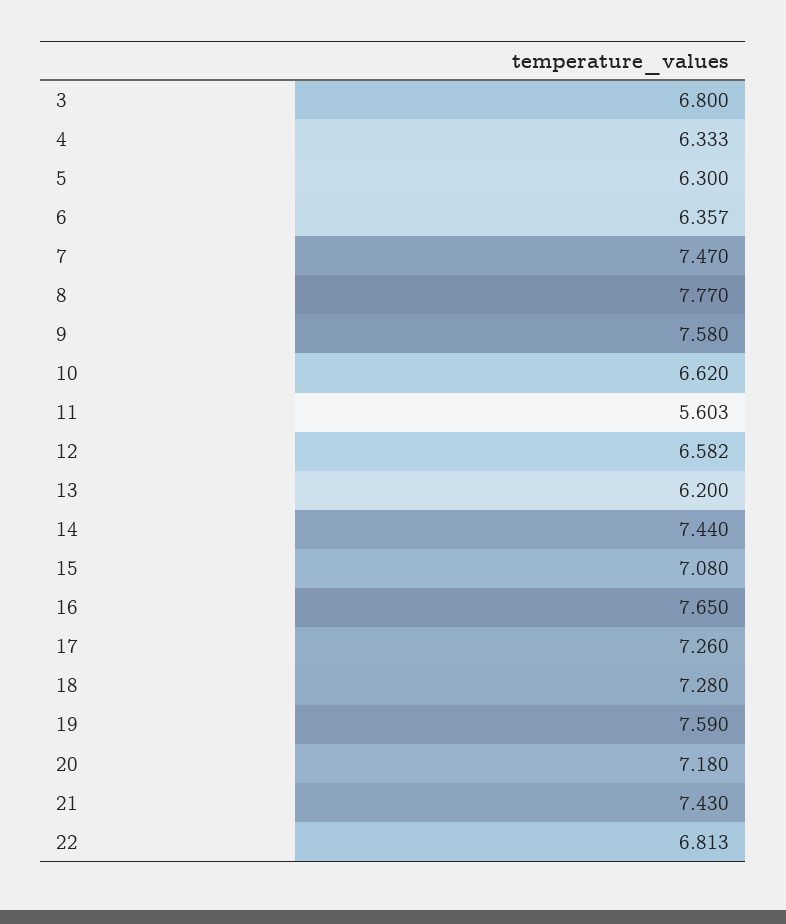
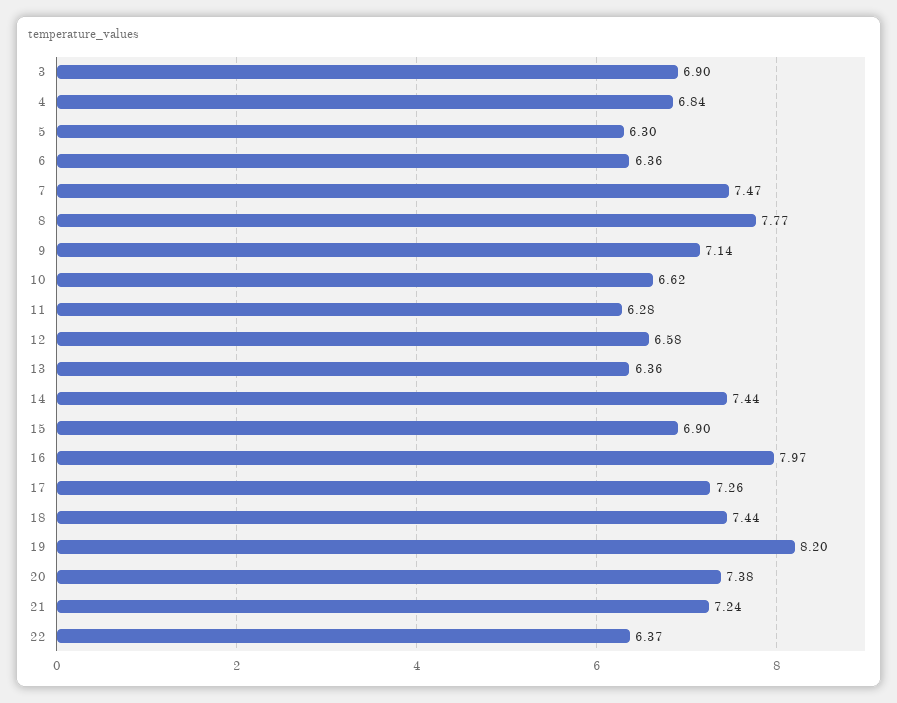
3: 6.8 -> 6.9
4: 6.333 -> 6.84
9: 7.58 -> 7.14
11: 5.603 -> 6.28
13: 6.2 -> 6.36
15: 7.08 -> 6.9
16: 7.65 -> 7.97
18: 7.28 -> 7.44
19: 7.59 -> 8.2
20: 7.18 -> 7.38
21: 7.43 -> 7.24
22: 6.813 -> 6.37

